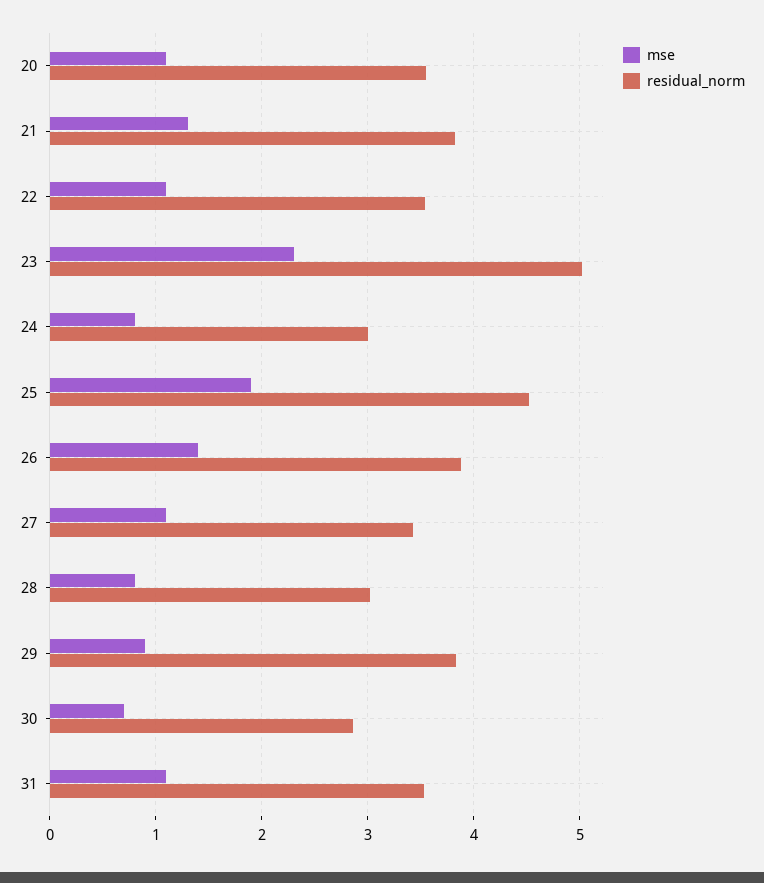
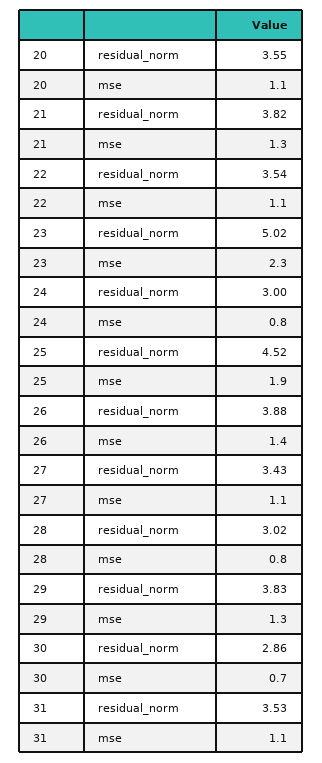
mse, 29: 0.9 -> 1.3

